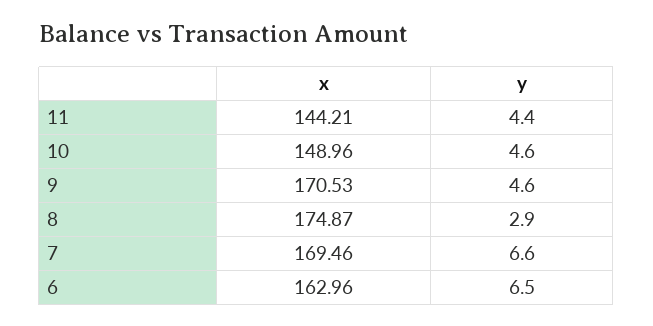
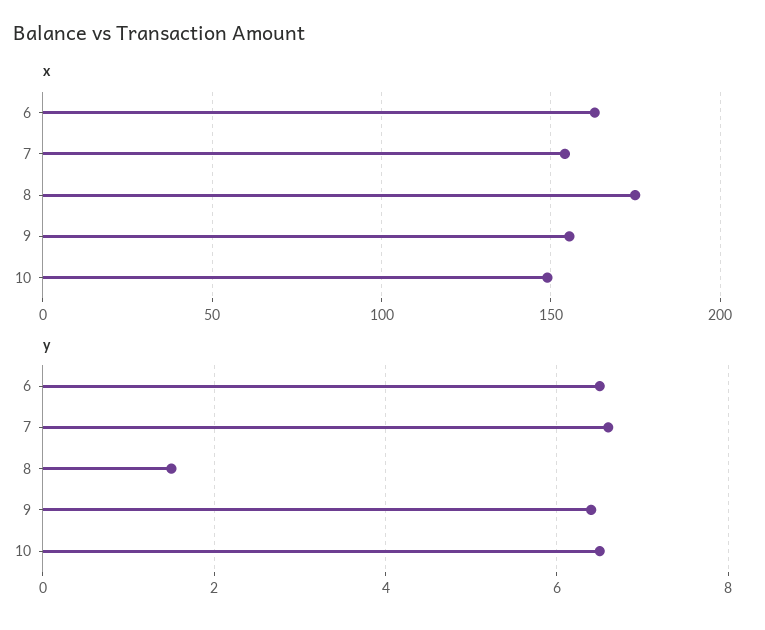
x, 11: 144.21 -> none
y, 11: 4.4 -> none
y, 10: 4.6 -> 6.5
x, 9: 170.53 -> 155
y, 9: 4.6 -> 6.5
y, 8: 2.9 -> 1.5
x, 7: 169.46 -> 155

